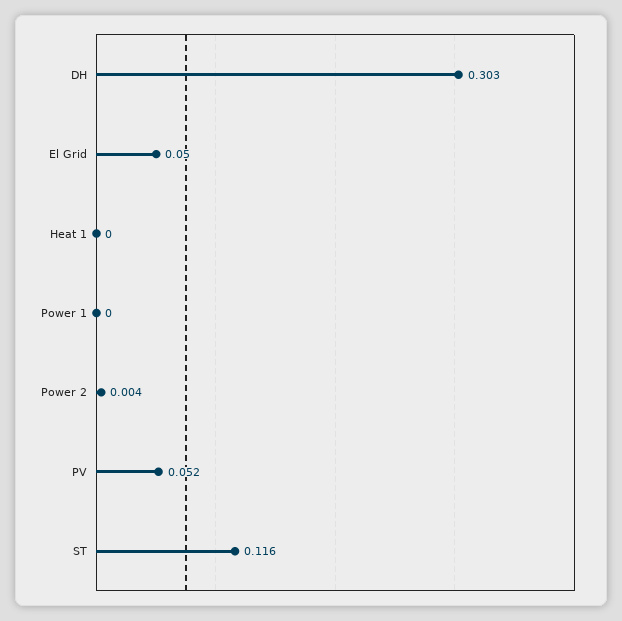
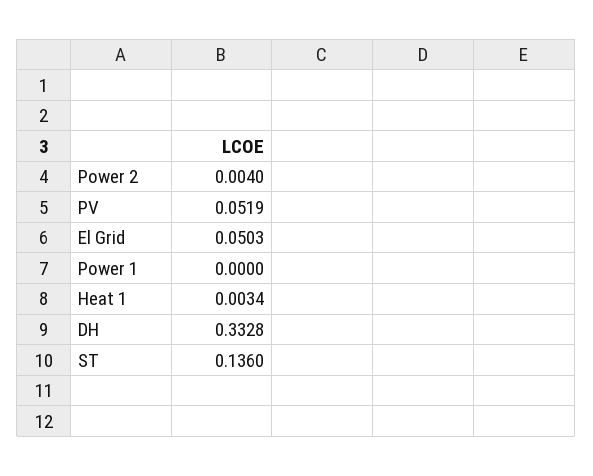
DH: 0.303 -> 0.3328
Heat 1: 0 -> 0.0034
ST: 0.116 -> 0.136

